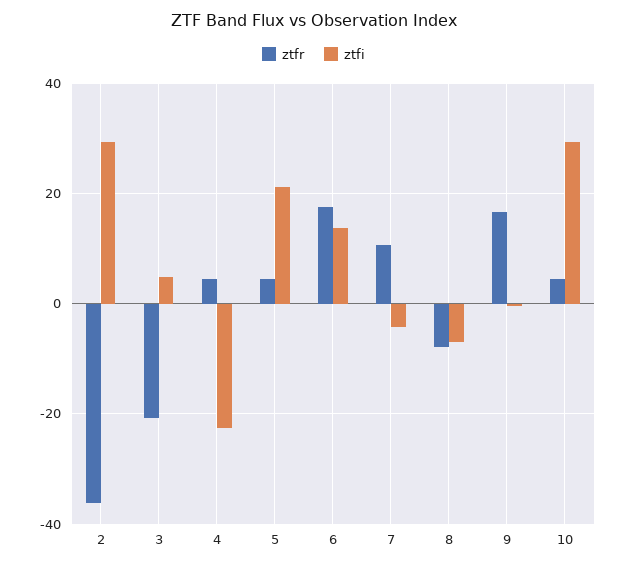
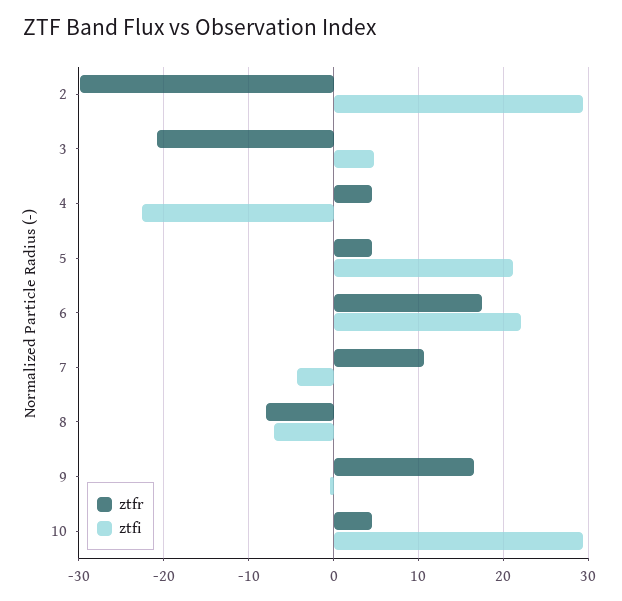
ztfr, 2: -36 -> -30
ztfi, 6: 14 -> 22

